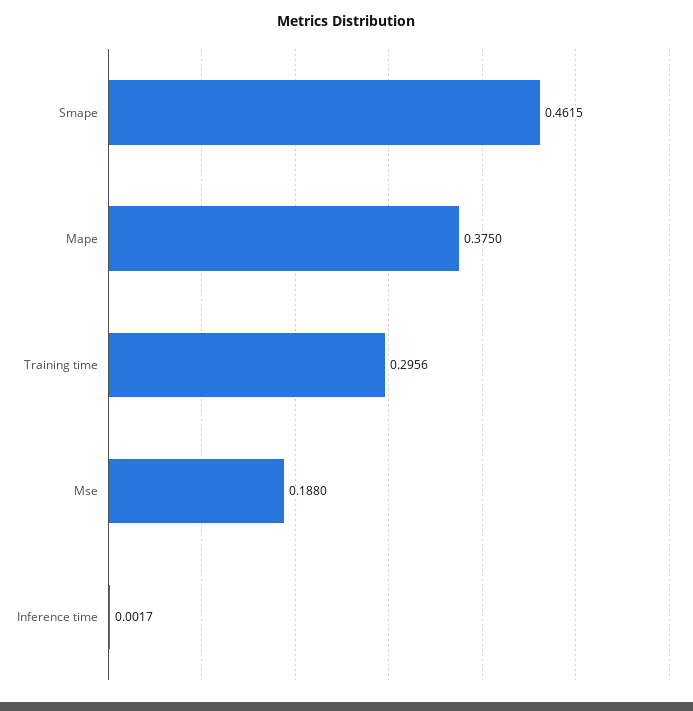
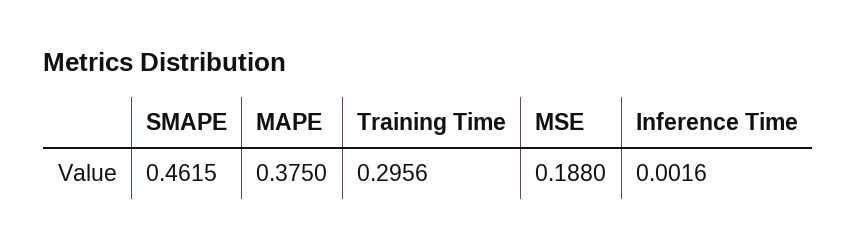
Inference time: 0.0017 -> 0.0016

